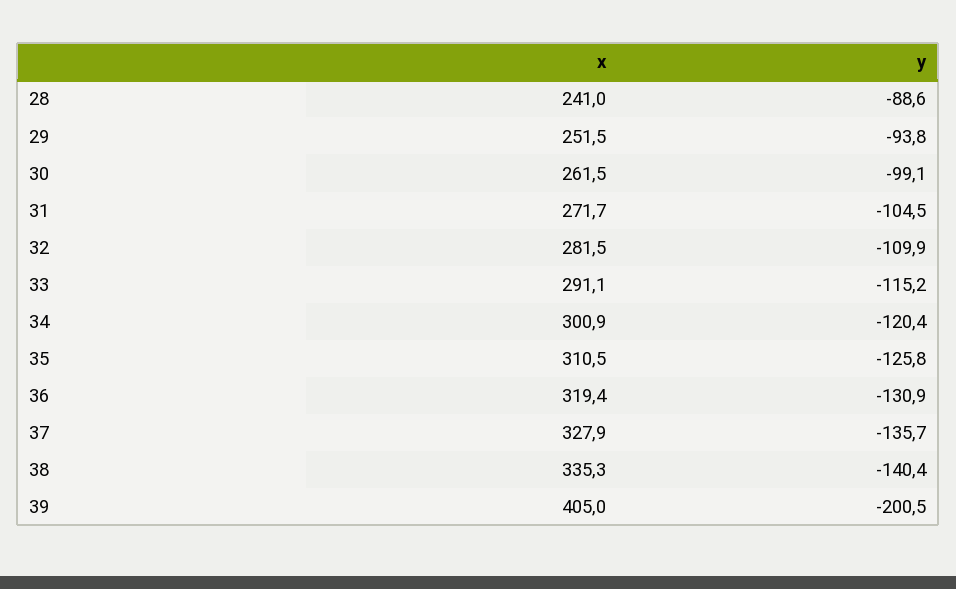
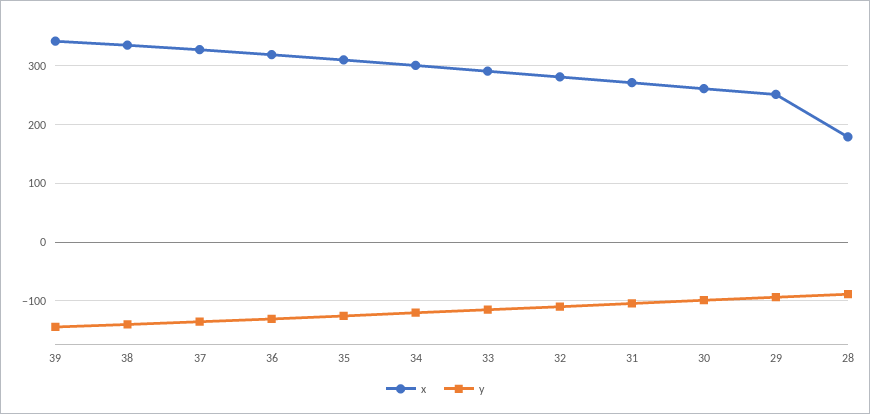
x, 28: 241 -> 180
x, 39: 405 -> 340
y, 39: -200.5 -> -140

